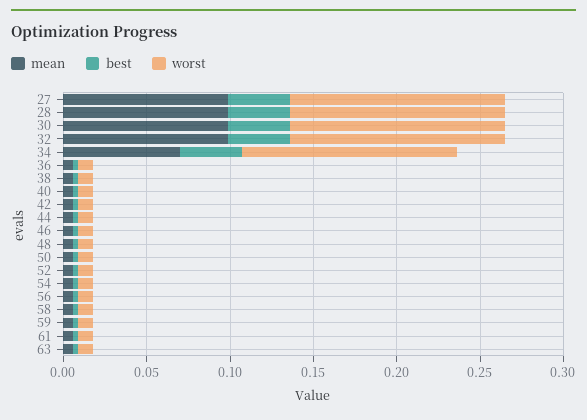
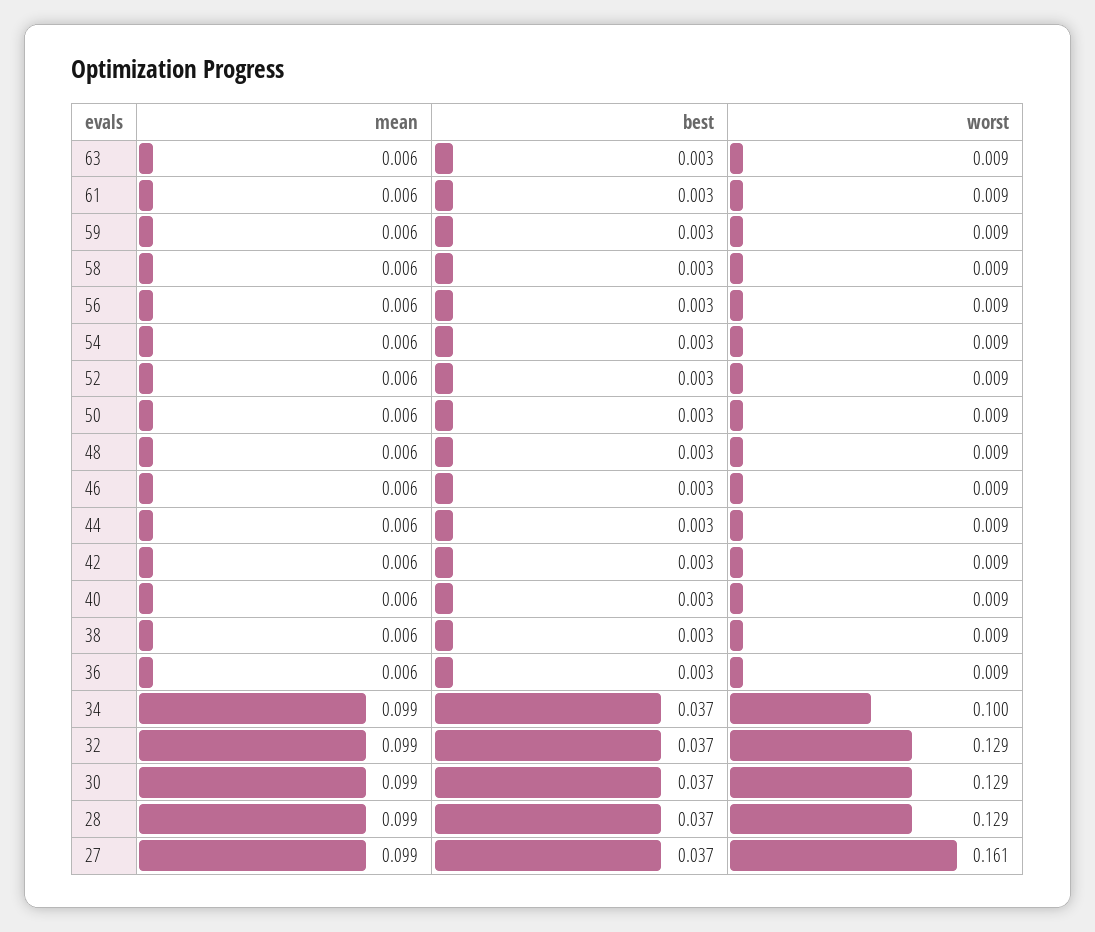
worst, 27: 0.13 -> 0.161
mean, 34: 0.07 -> 0.099
worst, 34: 0.13 -> 0.1

